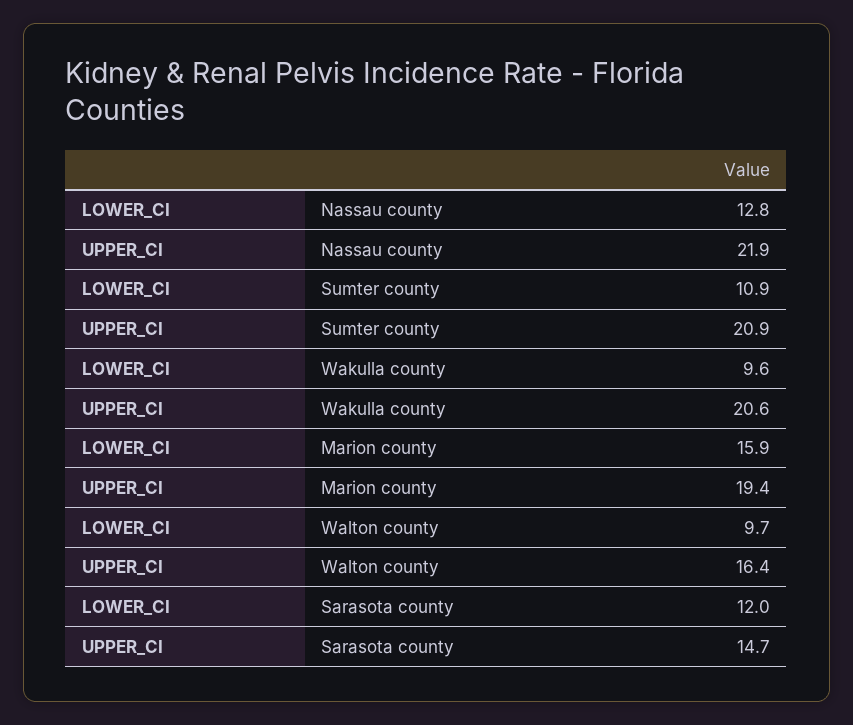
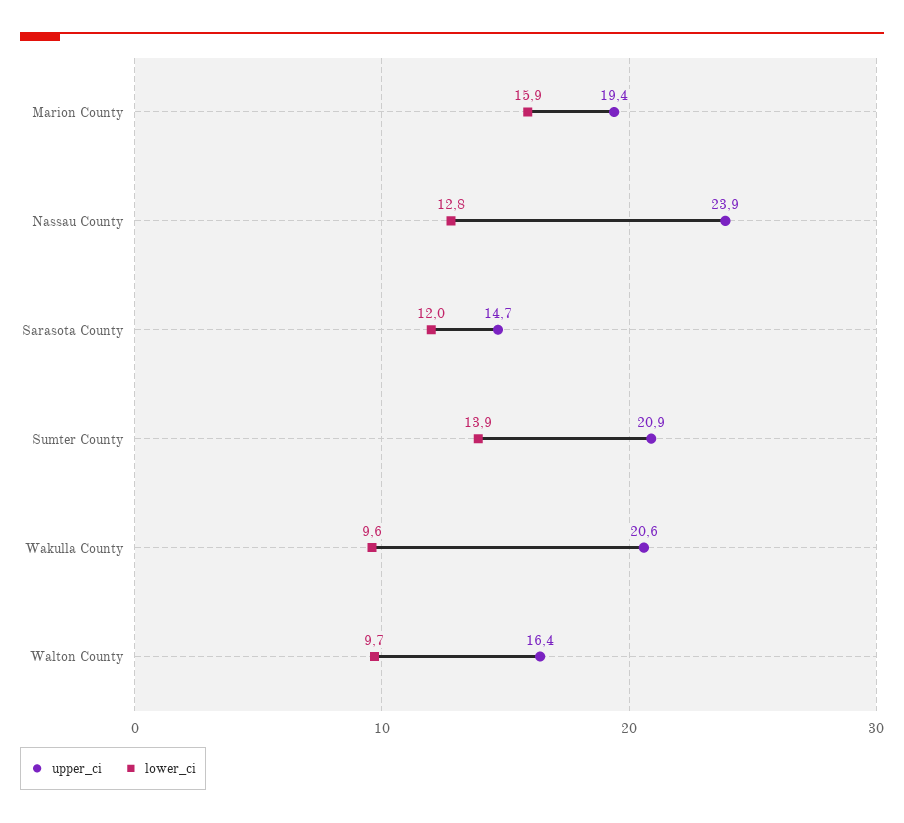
UPPER_CI, Nassau county: 21.9 -> 23.9
LOWER_CI, Sumter county: 10.9 -> 13.9

